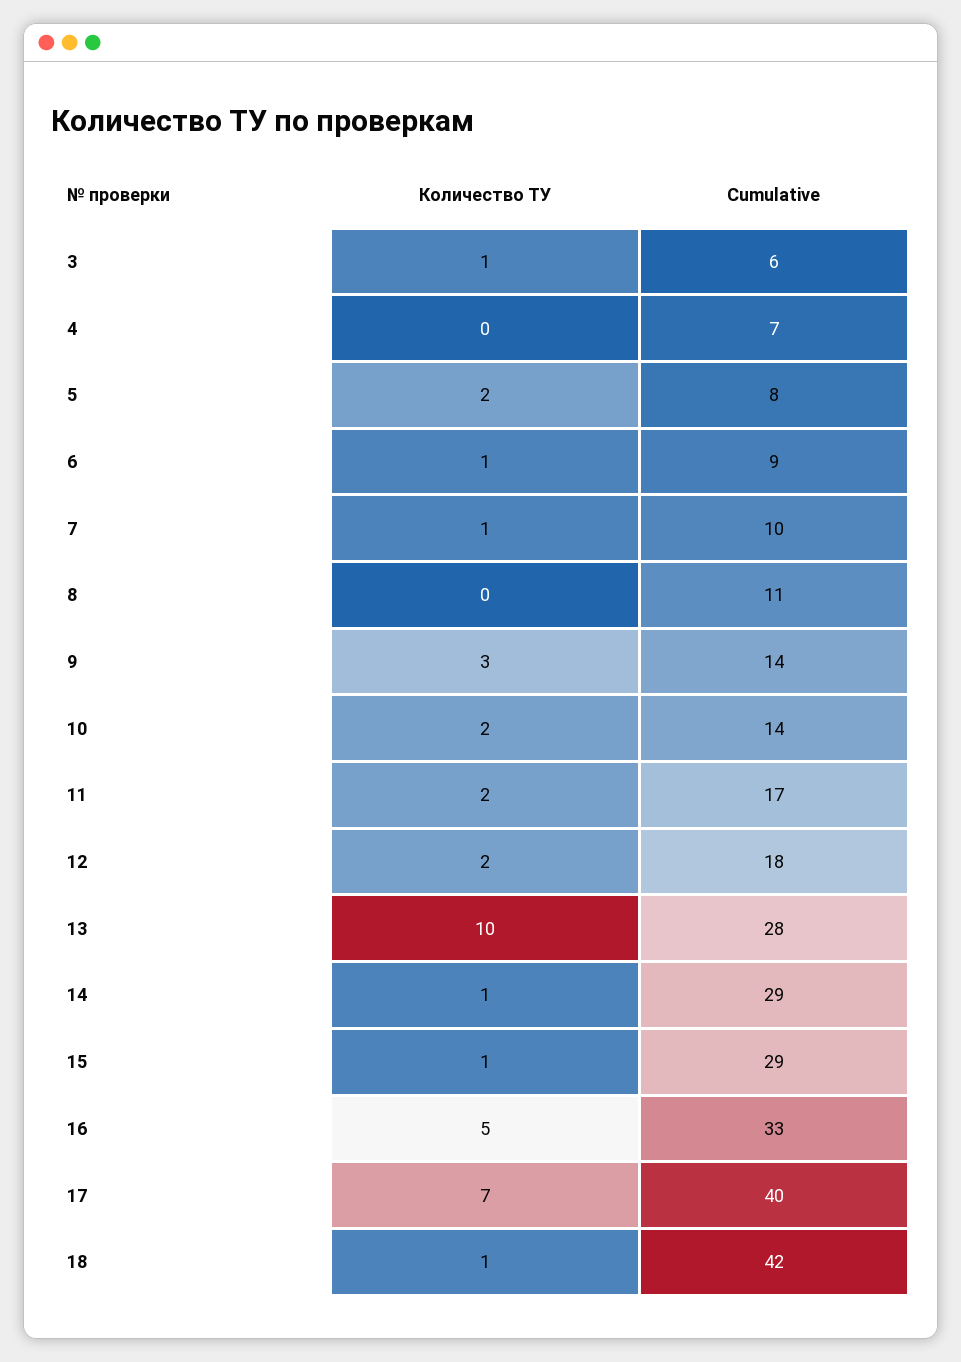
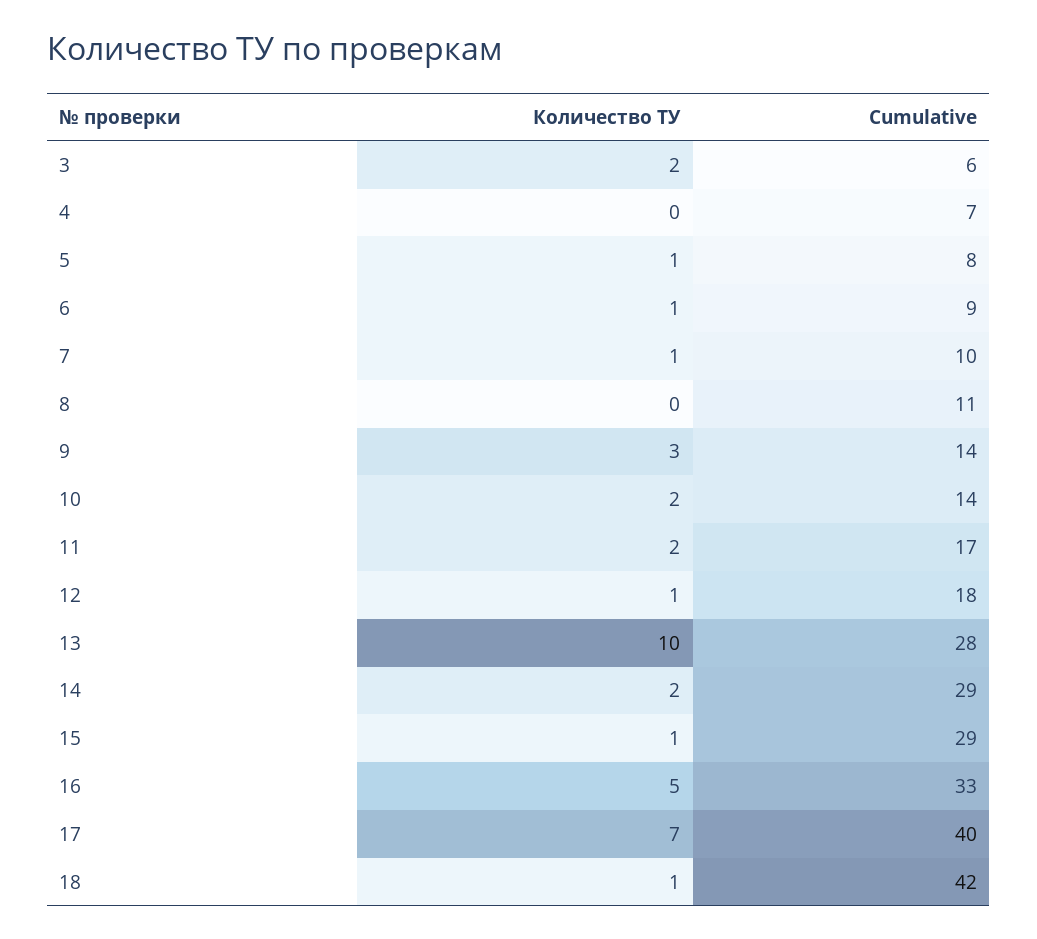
Количество ТУ, 3: 1 -> 2
Количество ТУ, 5: 2 -> 1
Количество ТУ, 12: 2 -> 1
Количество ТУ, 14: 1 -> 2

